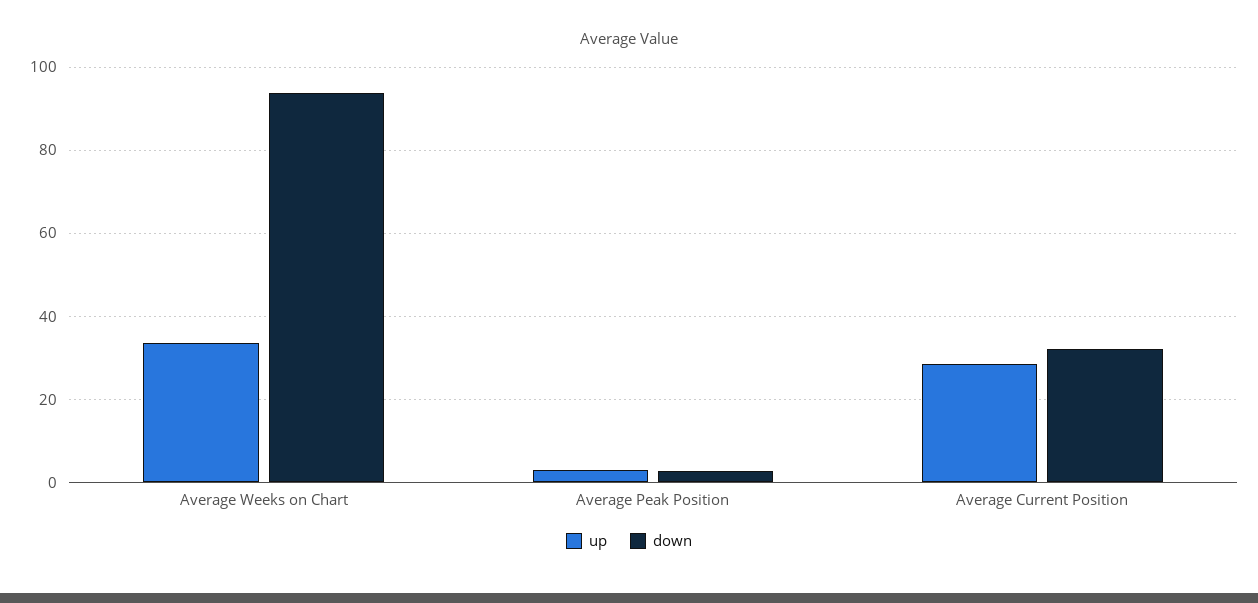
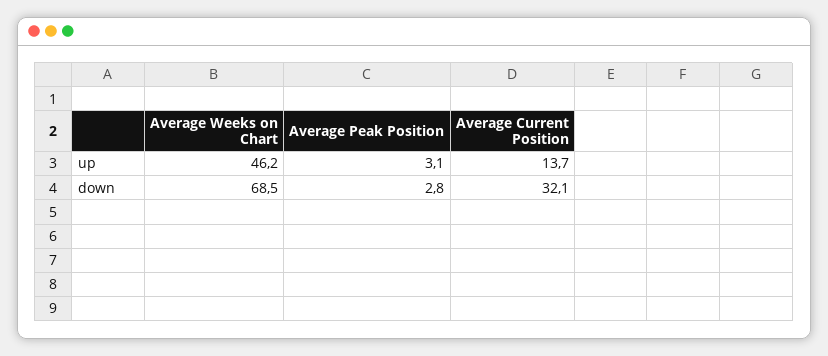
up, Average Weeks on Chart: 34 -> 46.2
down, Average Weeks on Chart: 94 -> 68.5
up, Average Current Position: 28 -> 13.7

